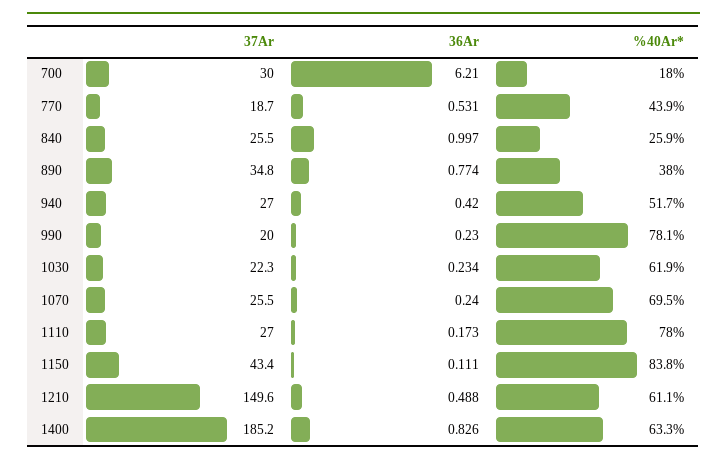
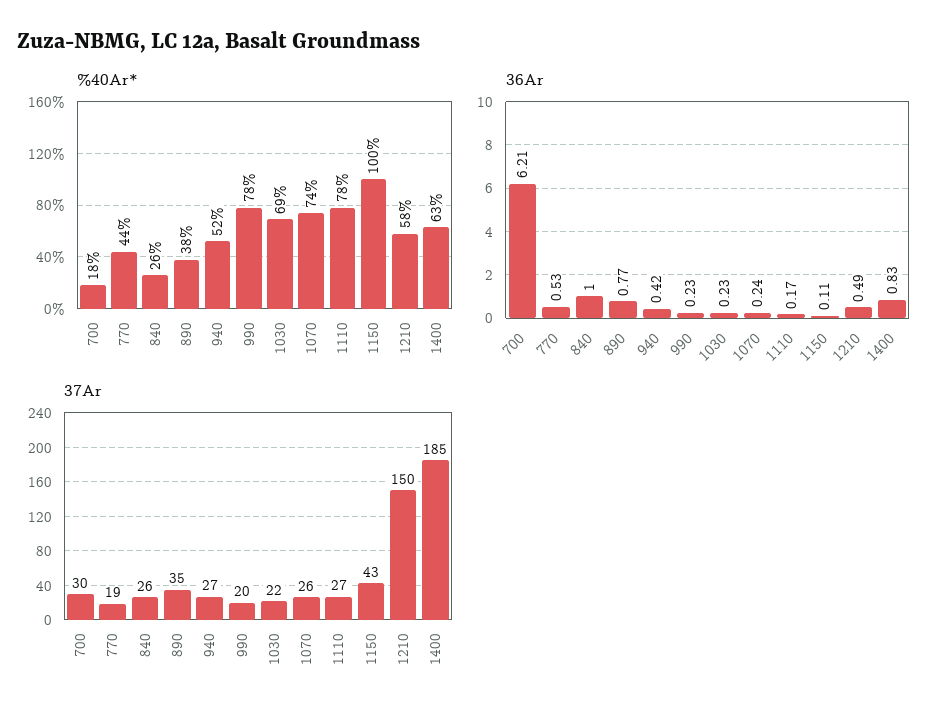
%40Ar*, 1030: 61.9 -> 69
%40Ar*, 1070: 69.5 -> 74
%40Ar*, 1150: 83.8 -> 100
%40Ar*, 1210: 61.1 -> 58

